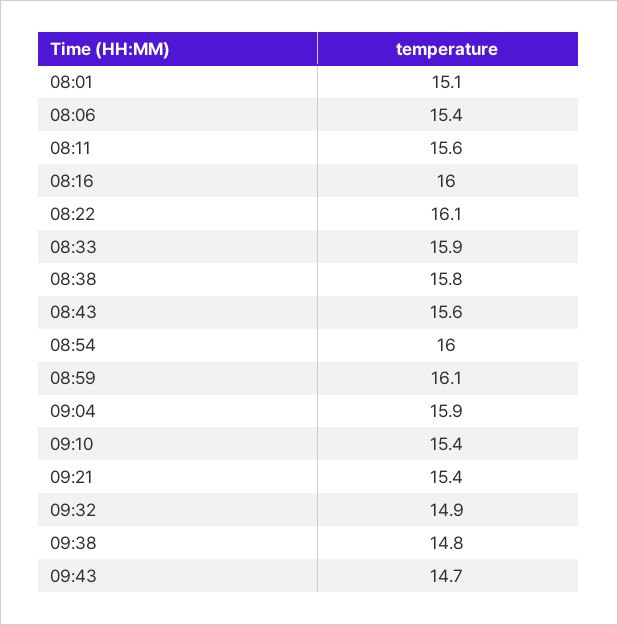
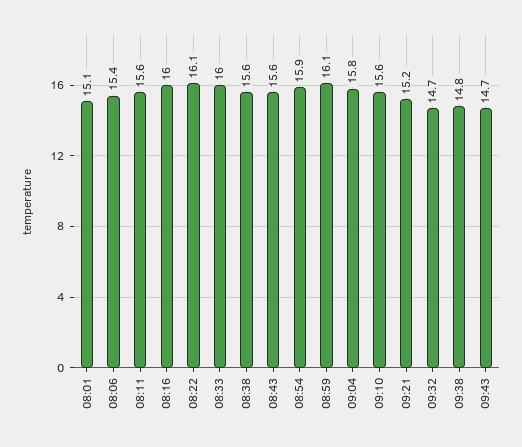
08:33: 15.9 -> 16
08:38: 15.8 -> 15.6
08:54: 16 -> 15.9
09:04: 15.9 -> 15.8
09:10: 15.4 -> 15.6
09:21: 15.4 -> 15.2
09:32: 14.9 -> 14.7

